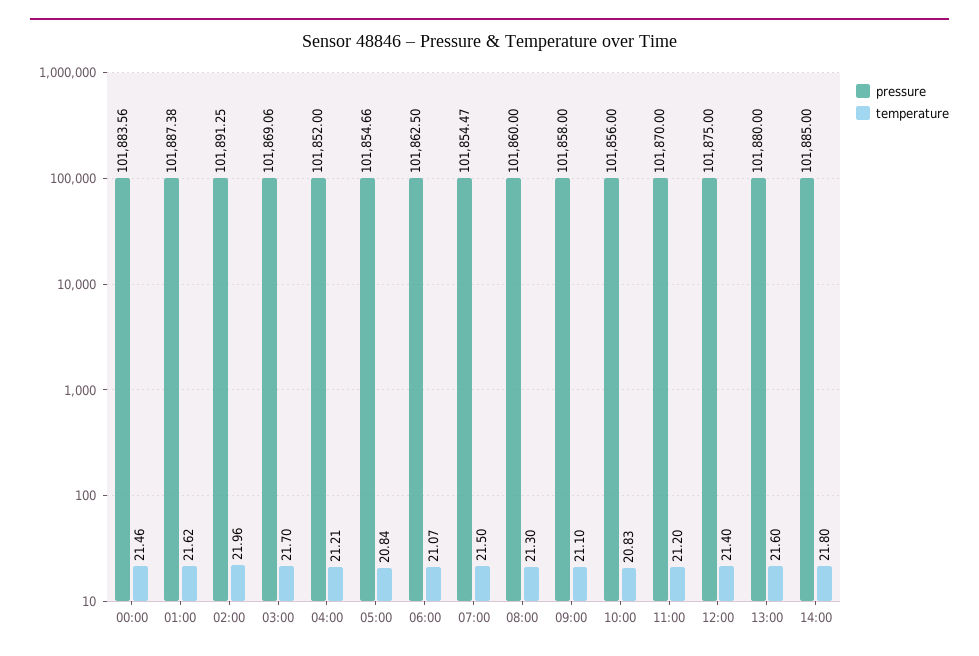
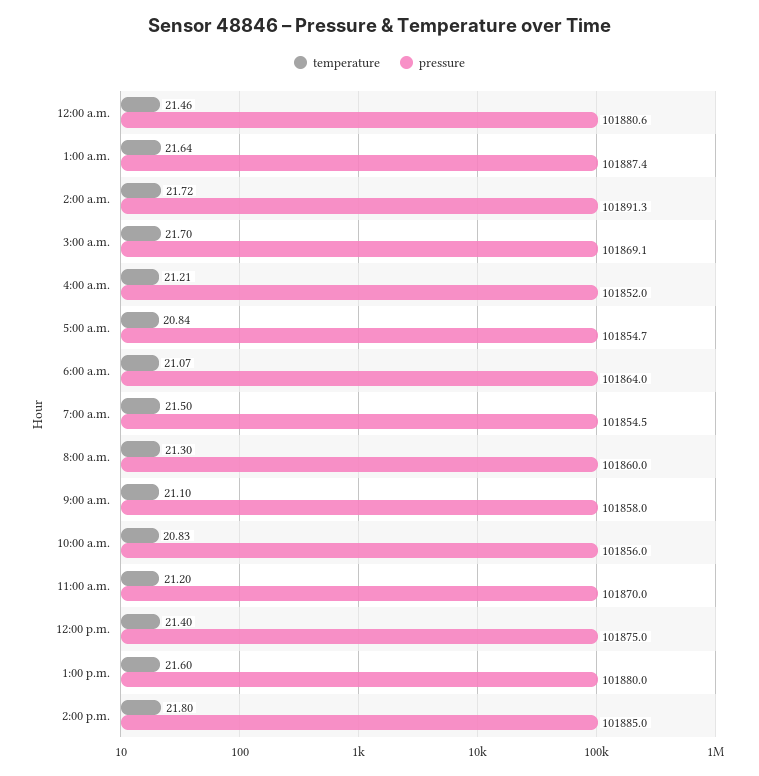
pressure, 00:00: 101883.56 -> 101880.6
temperature, 01:00: 21.62 -> 21.64
temperature, 02:00: 21.96 -> 21.72
pressure, 06:00: 101862.5 -> 101864

